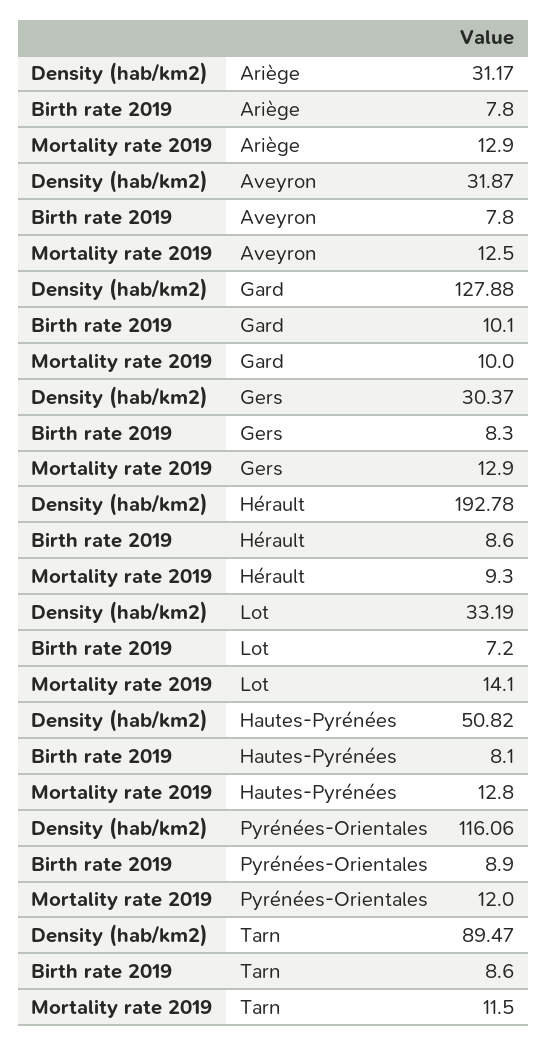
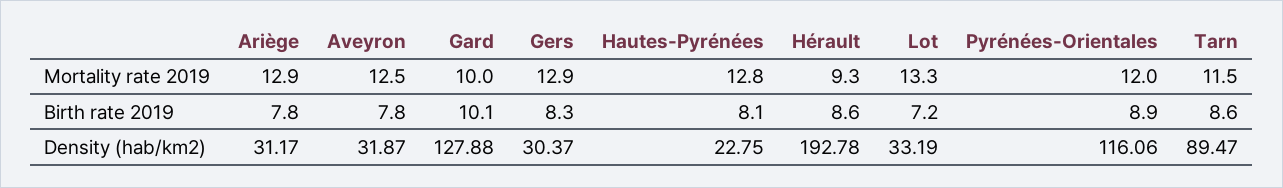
Mortality rate 2019, Lot: 14.1 -> 13.3
Density (hab/km2), Hautes-Pyrénées: 50.82 -> 22.75

